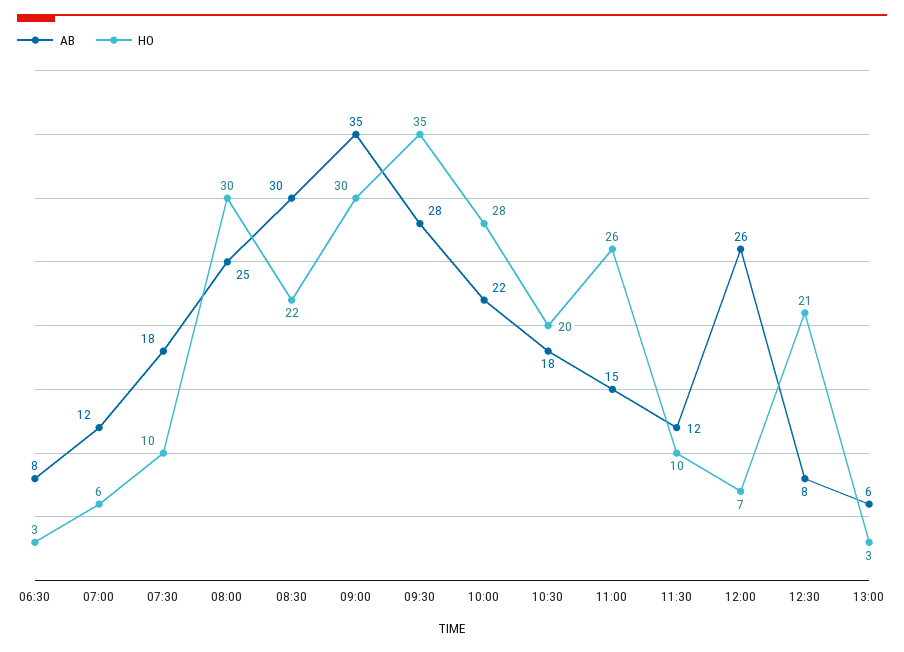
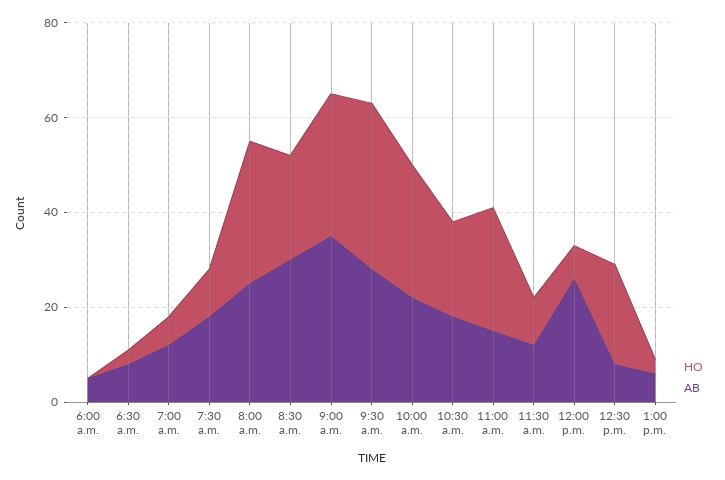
HO, 6:00 a.m.: none -> 0
AB, 6:00 a.m.: none -> 5

